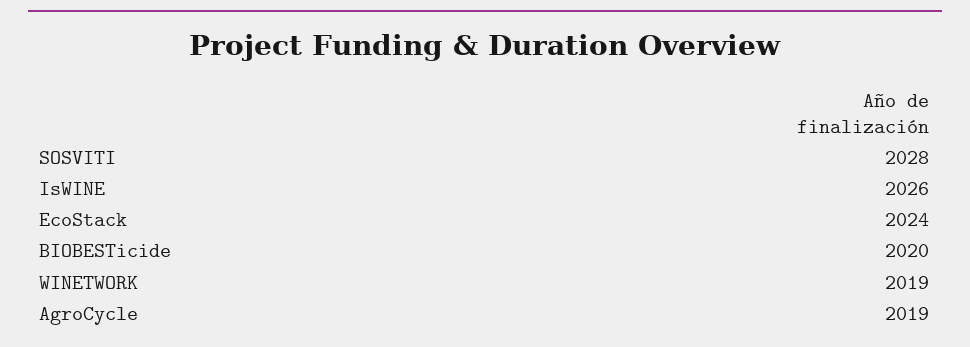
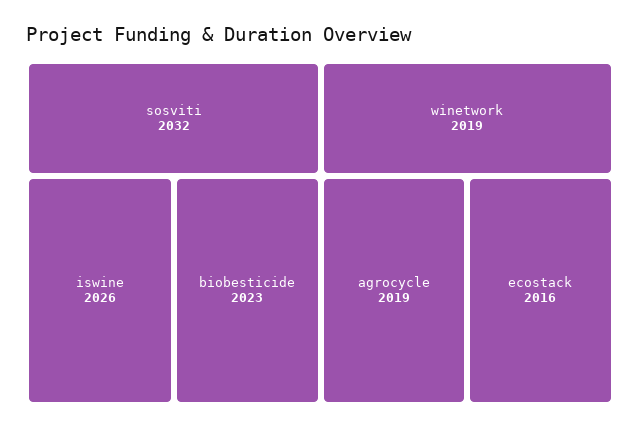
SOSVITI: 2028 -> 2032
EcoStack: 2024 -> 2016
BIOBESTicide: 2020 -> 2023

